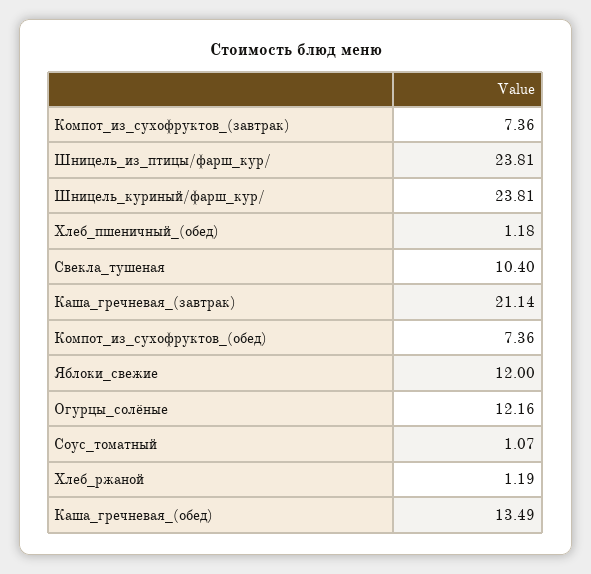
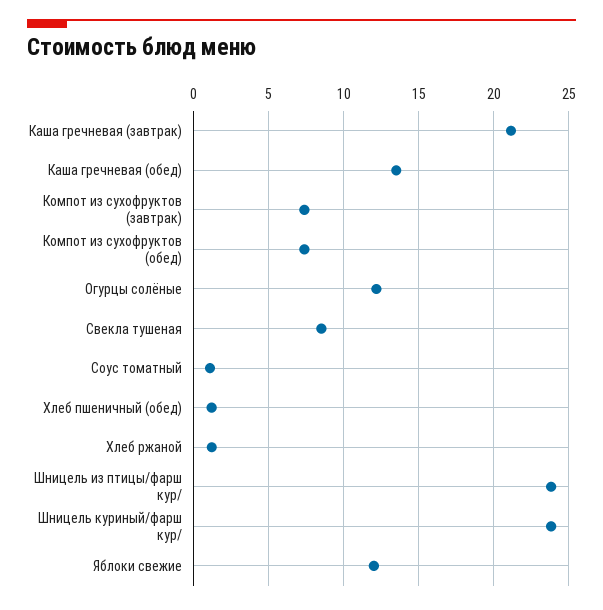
Свекла_тушеная: 10.4 -> 8.5

